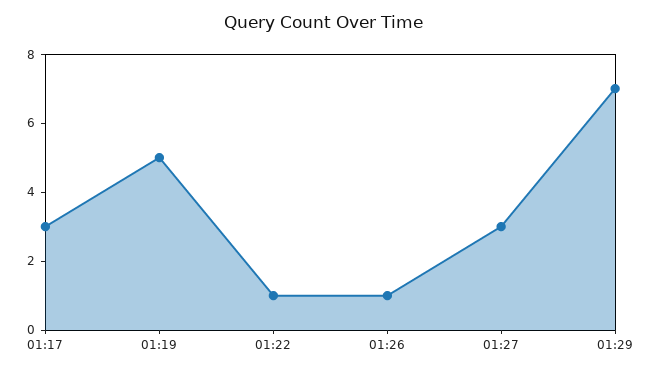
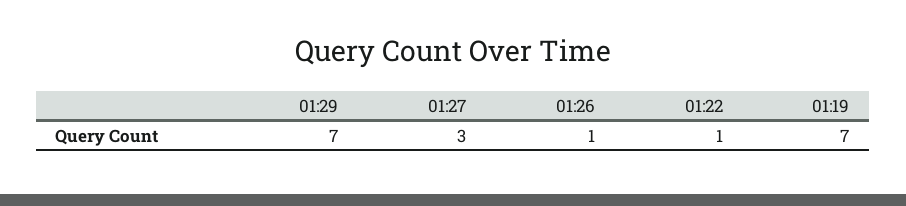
01:17: 3 -> none
01:19: 5 -> 7

